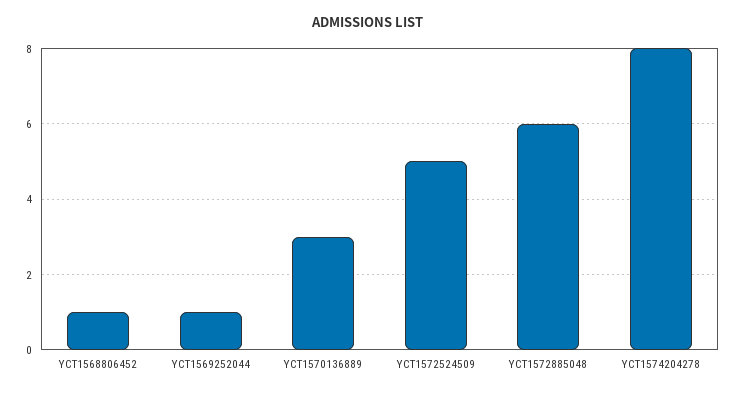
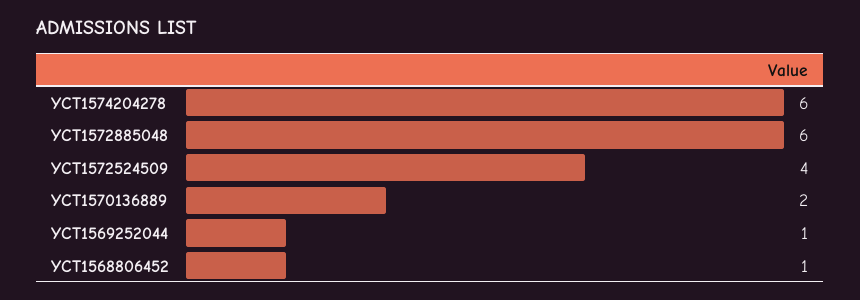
YCT1570136889: 3 -> 2
YCT1572524509: 5 -> 4
YCT1574204278: 8 -> 6

